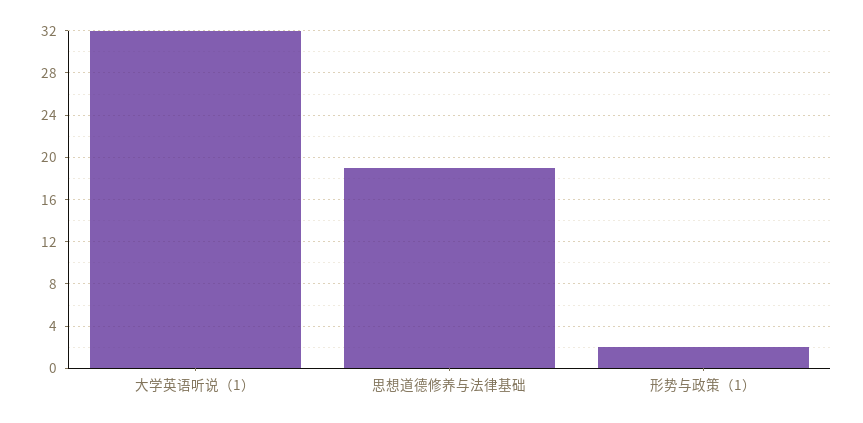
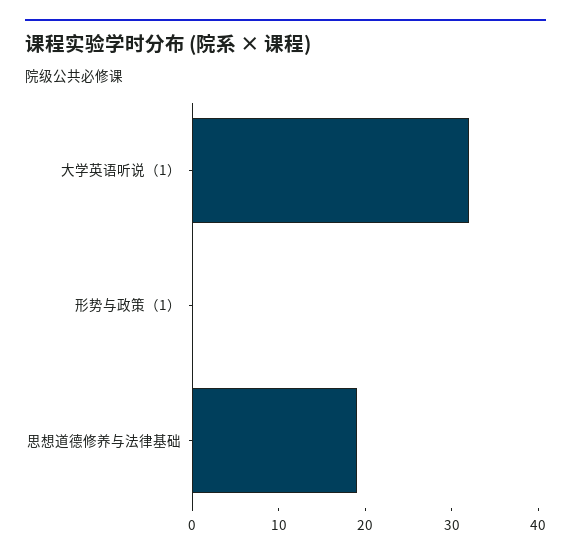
形势与政策（1）: 2 -> 0

